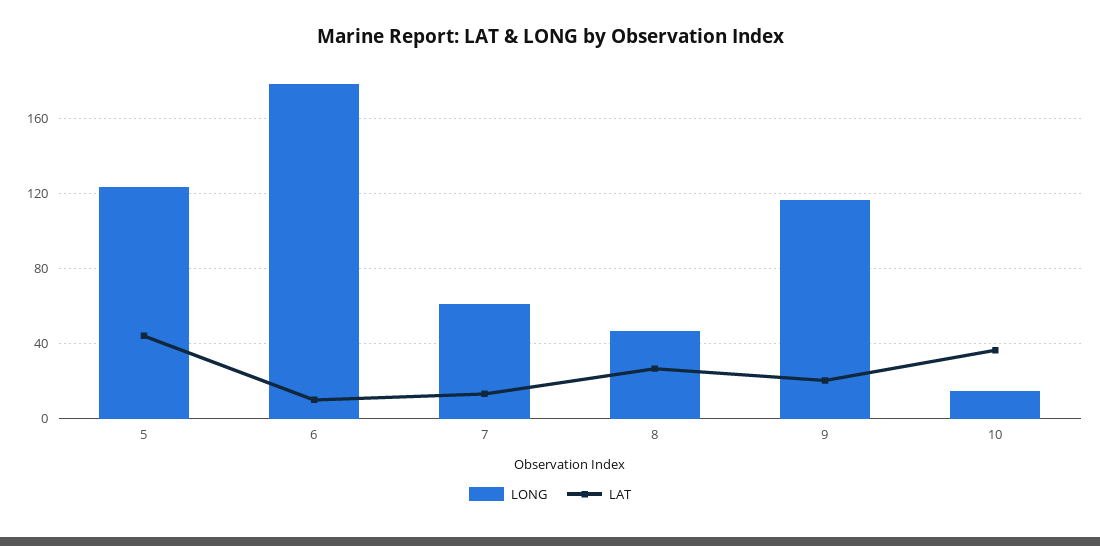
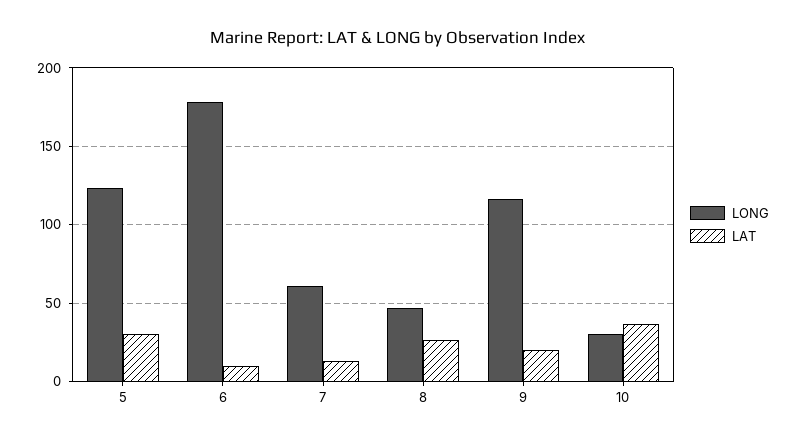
LAT, 5: 45 -> 30
LONG, 10: 15 -> 30

